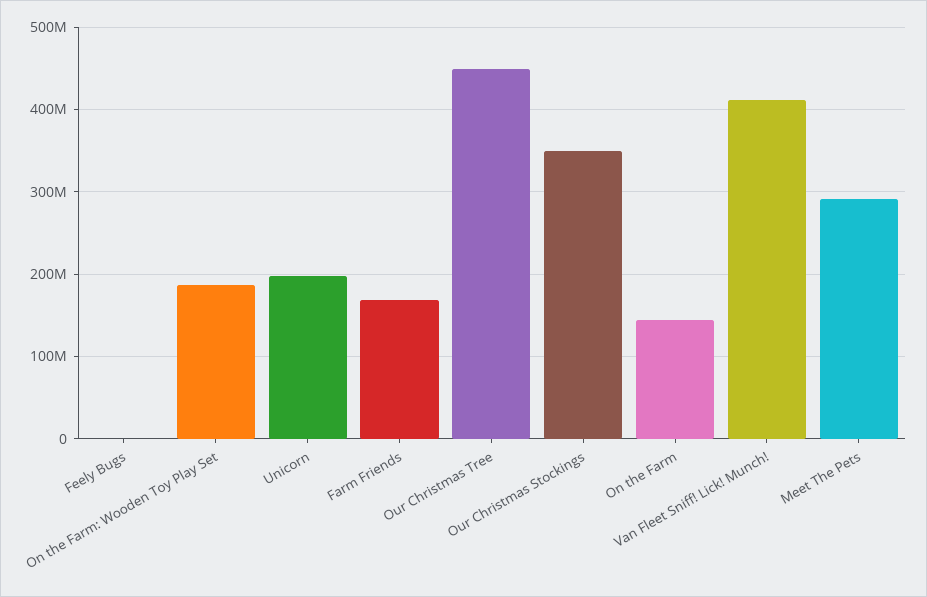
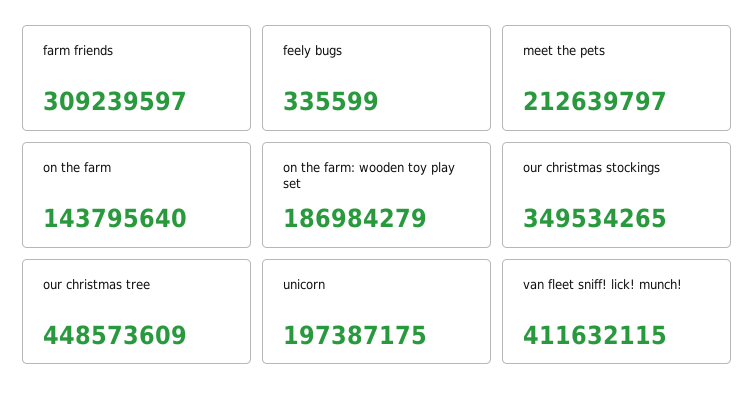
Farm Friends: 170000000 -> 309239597
Meet The Pets: 290000000 -> 212639797

